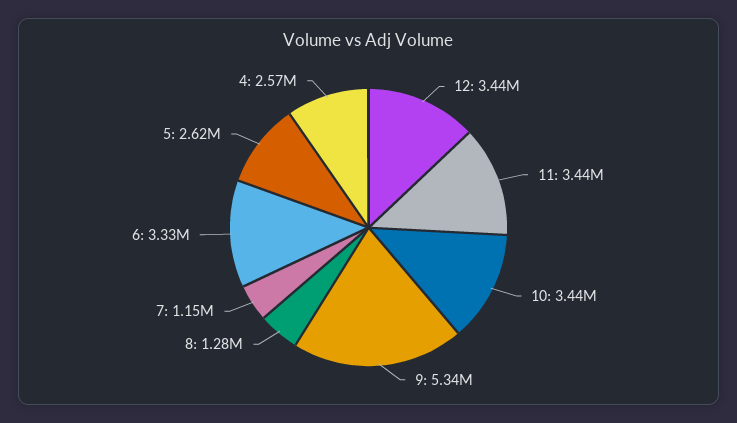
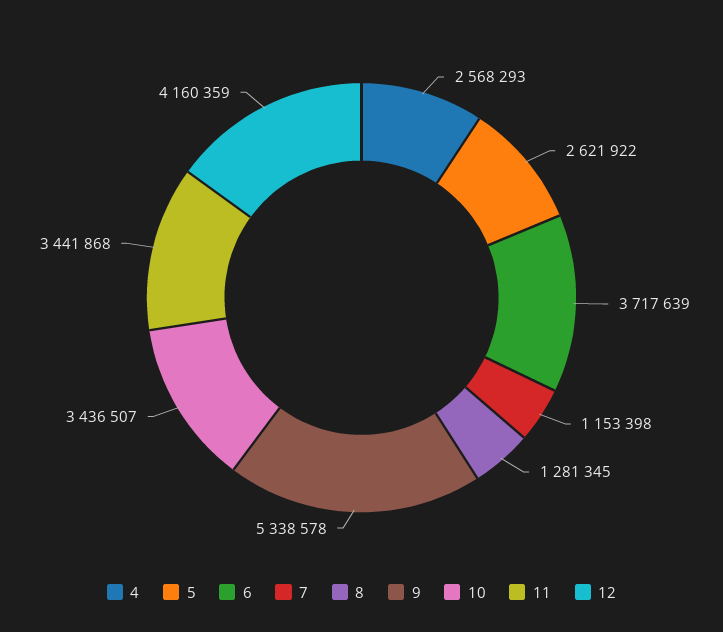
12: 3440000 -> 4160359
6: 3330000 -> 3717639

